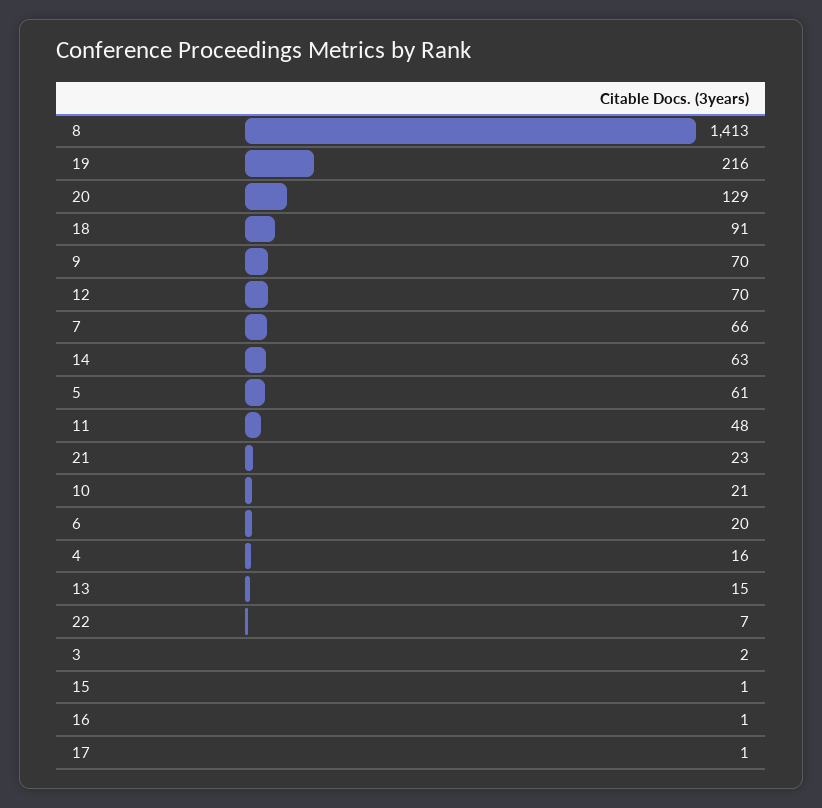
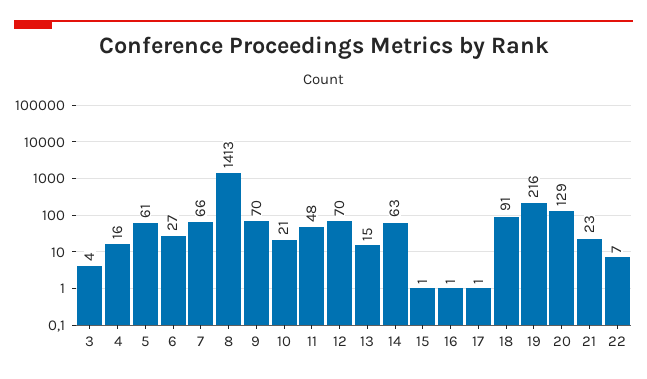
6: 20 -> 27
3: 2 -> 4

